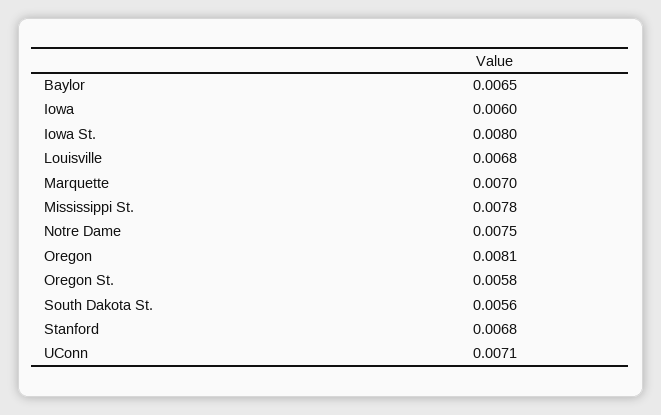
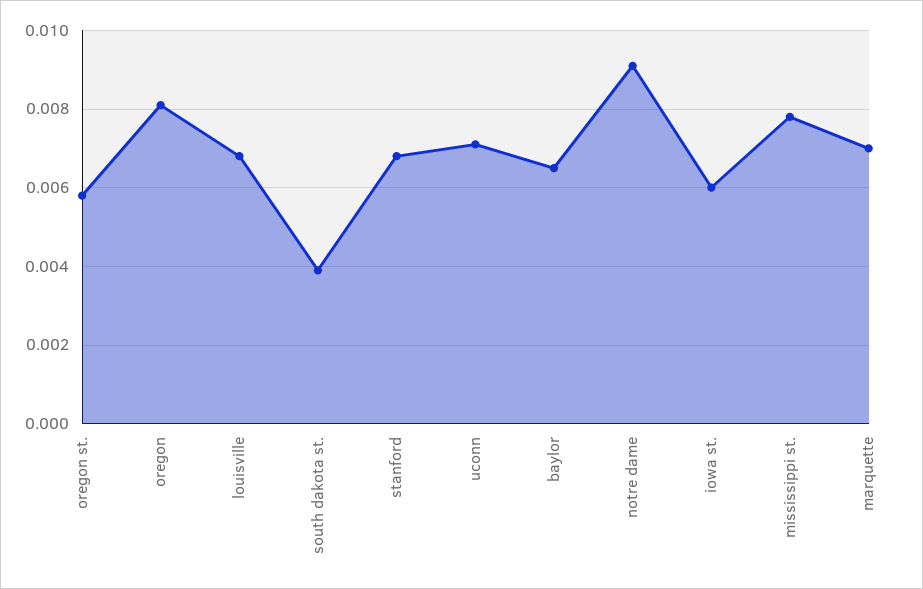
Iowa: 0.006 -> none
Iowa St.: 0.008 -> 0.006
Notre Dame: 0.0075 -> 0.009
South Dakota St.: 0.0056 -> 0.004

